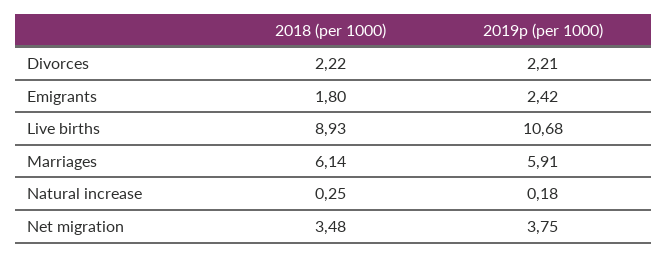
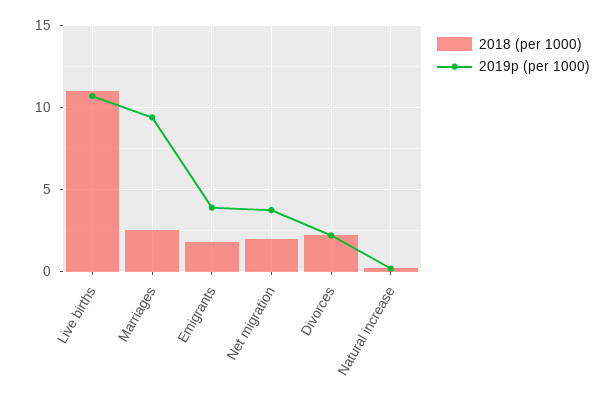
2019p (per 1000), Emigrants: 2.42 -> 4
2018 (per 1000), Live births: 8.93 -> 11
2018 (per 1000), Marriages: 6.14 -> 2.5
2019p (per 1000), Marriages: 5.91 -> 9.5
2018 (per 1000), Net migration: 3.48 -> 2

